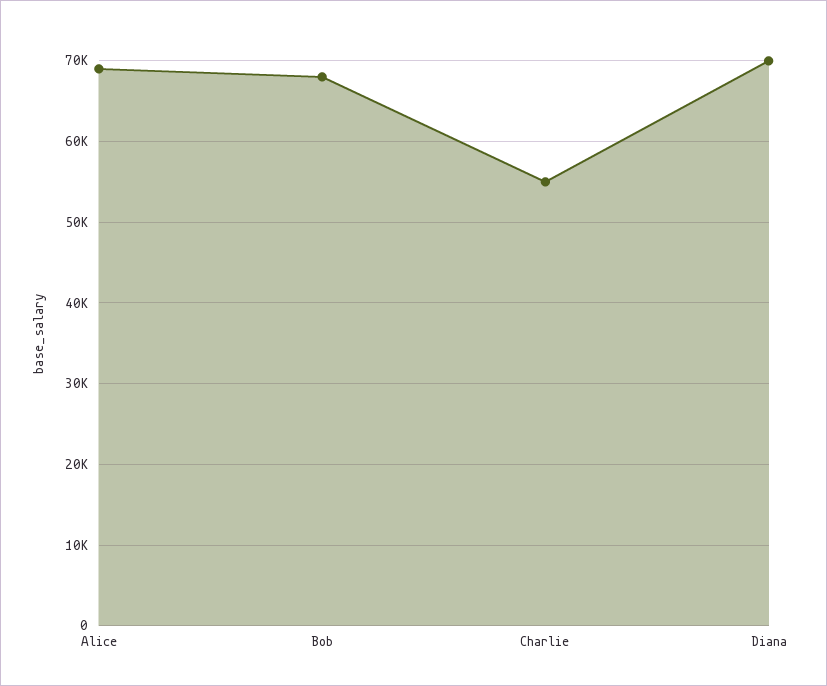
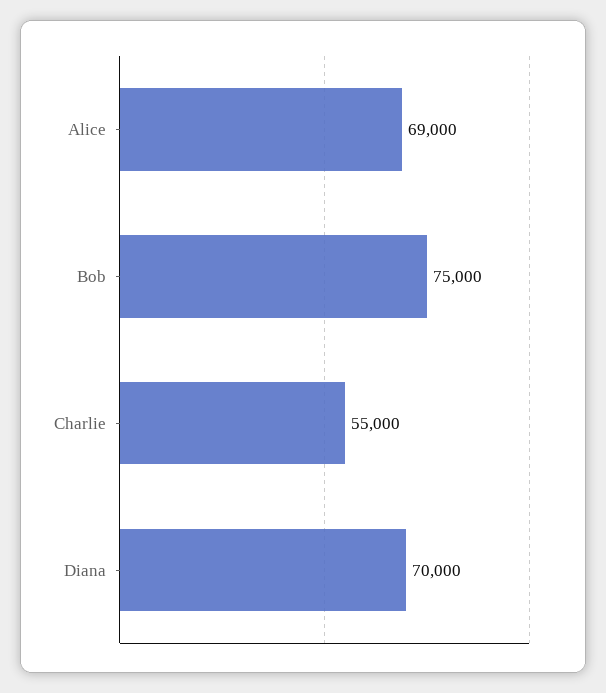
Bob: 68000 -> 75000

